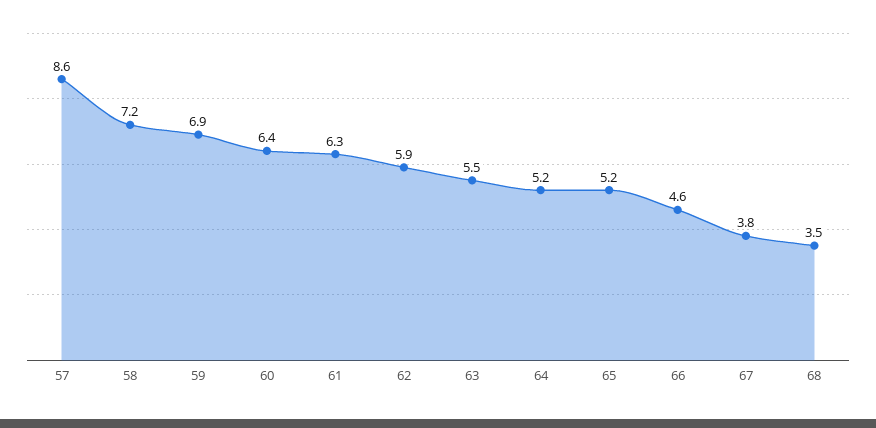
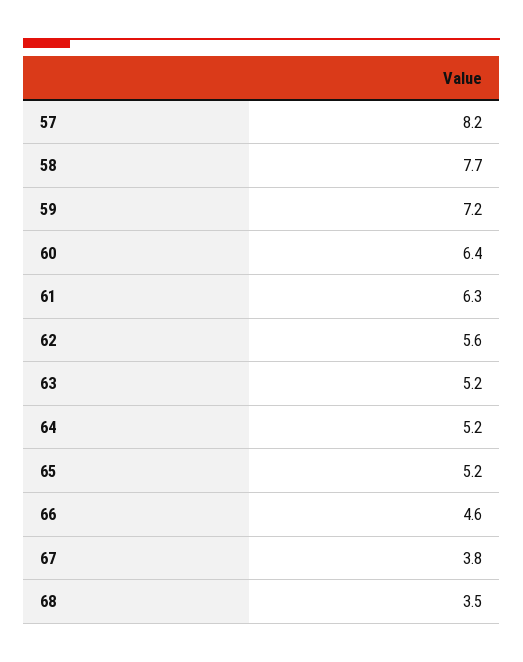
57: 8.6 -> 8.2
58: 7.2 -> 7.7
59: 6.9 -> 7.2
62: 5.9 -> 5.6
63: 5.5 -> 5.2

